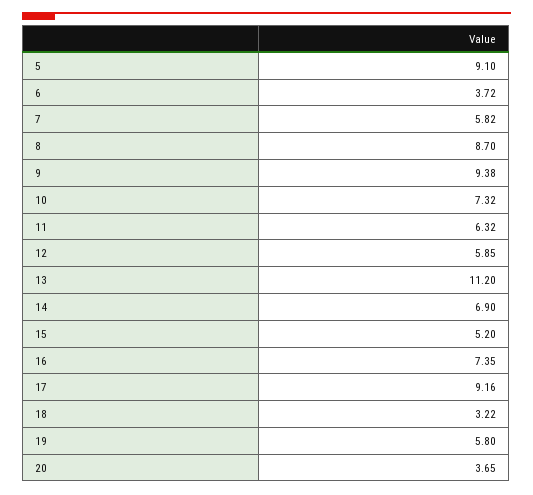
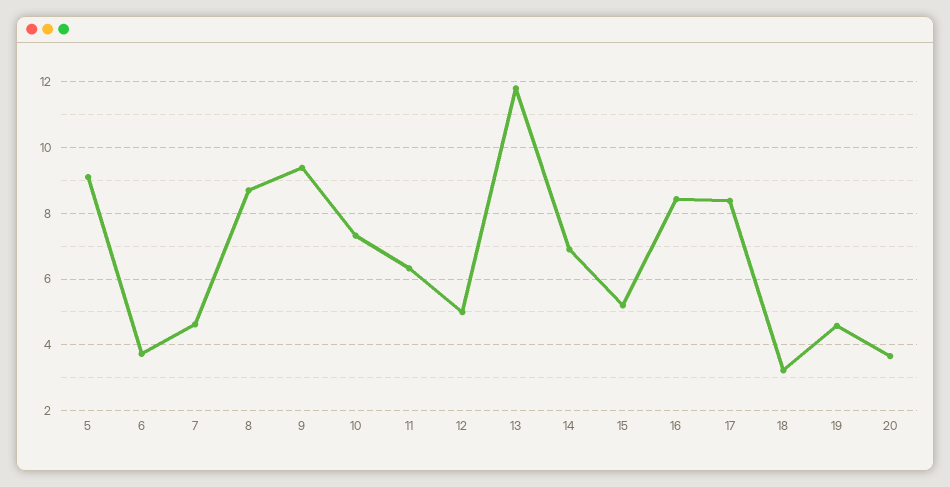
7: 5.82 -> 4.6
12: 5.85 -> 5
13: 11.2 -> 11.8
16: 7.35 -> 8.4
17: 9.16 -> 8.4
19: 5.8 -> 4.6

